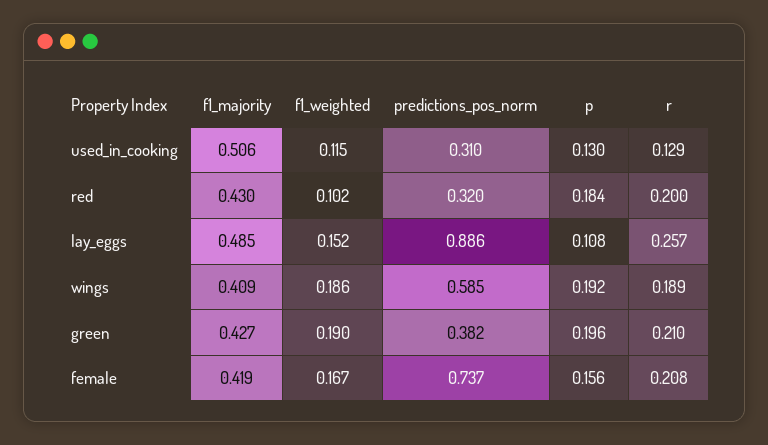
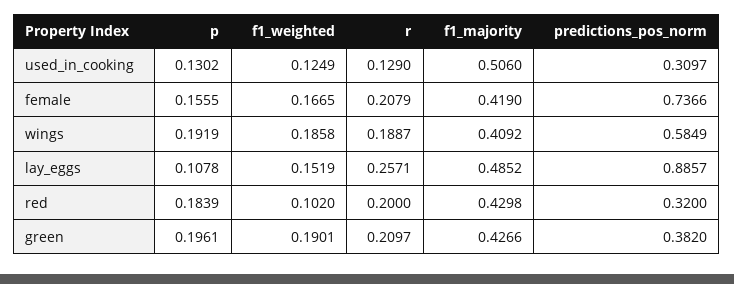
f1_weighted, used_in_cooking: 0.115 -> 0.1249

